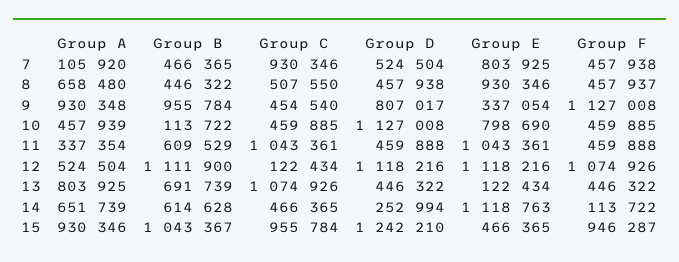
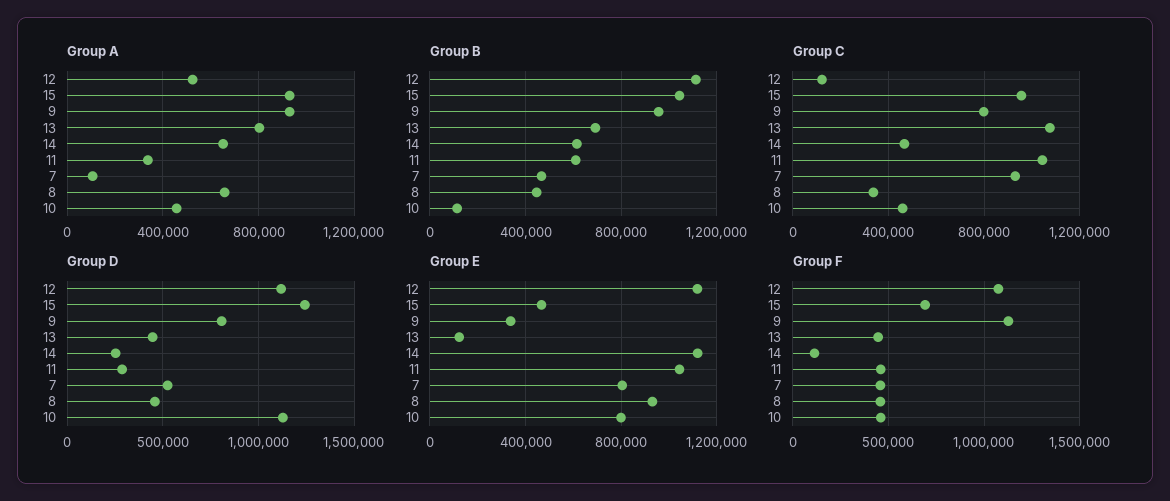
Group C, 8: 507550 -> 350000
Group C, 9: 454540 -> 800000
Group D, 11: 459888 -> 300000
Group F, 15: 946287 -> 700000

